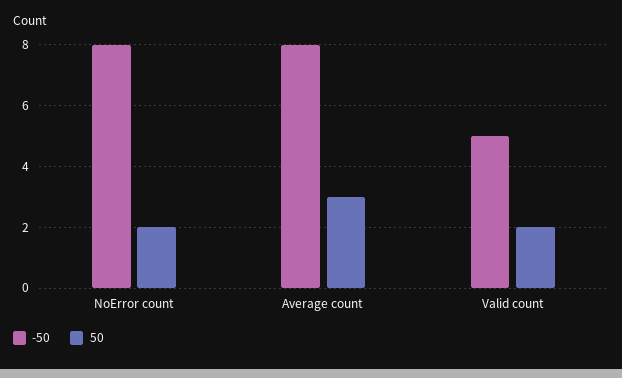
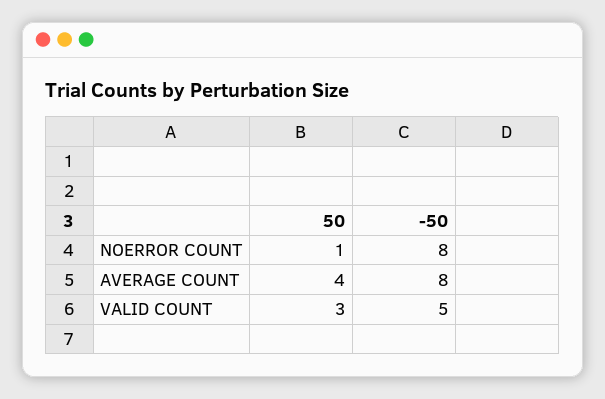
50, NoError count: 2 -> 1
50, Average count: 3 -> 4
50, Valid count: 2 -> 3

